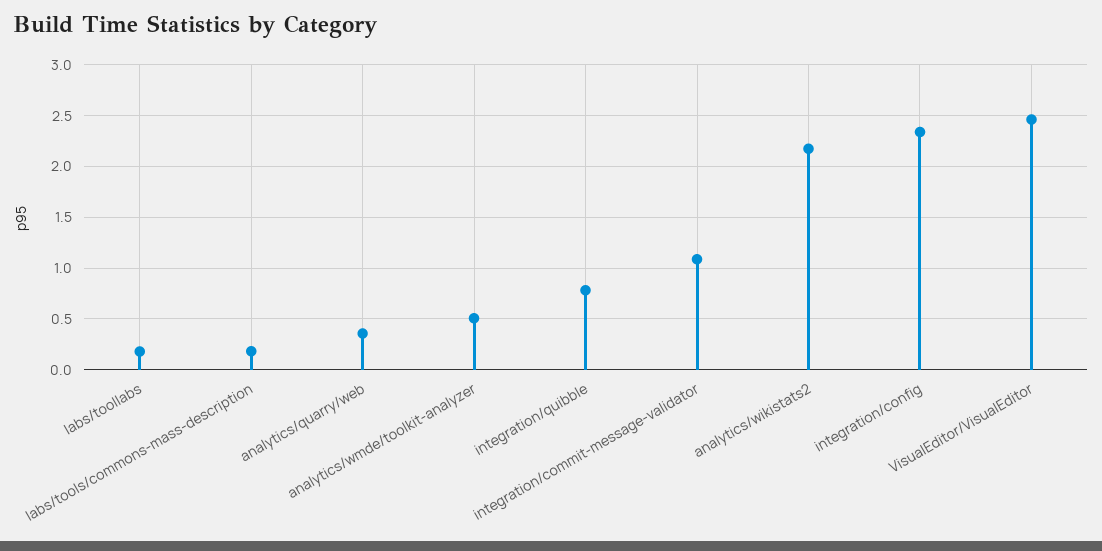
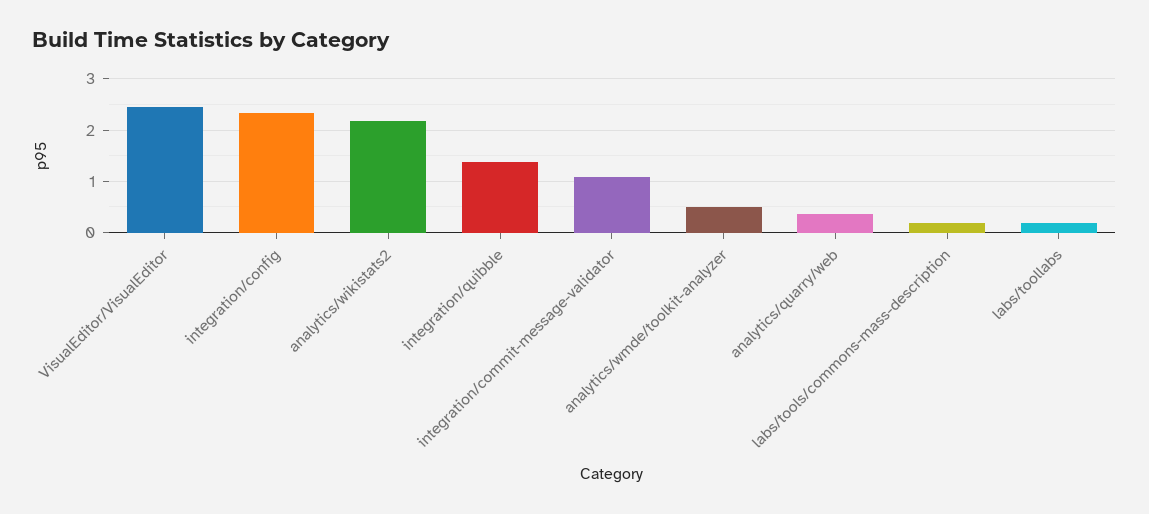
integration/quibble: 0.8 -> 1.4

